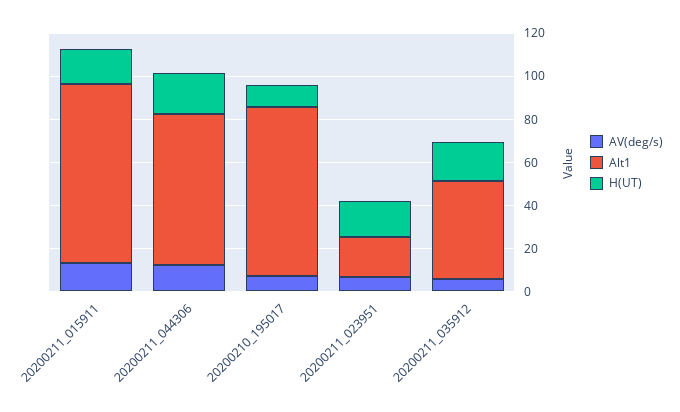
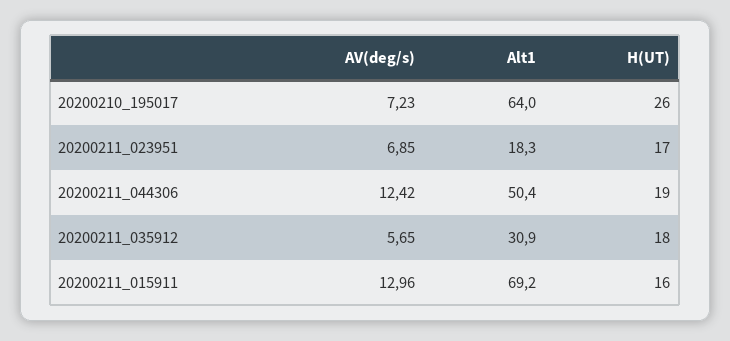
Alt1, 20200211_015911: 85 -> 69.2
Alt1, 20200211_044306: 70 -> 50.4
Alt1, 20200210_195017: 80 -> 64
H(UT), 20200210_195017: 10 -> 26
Alt1, 20200211_035912: 45 -> 30.9

